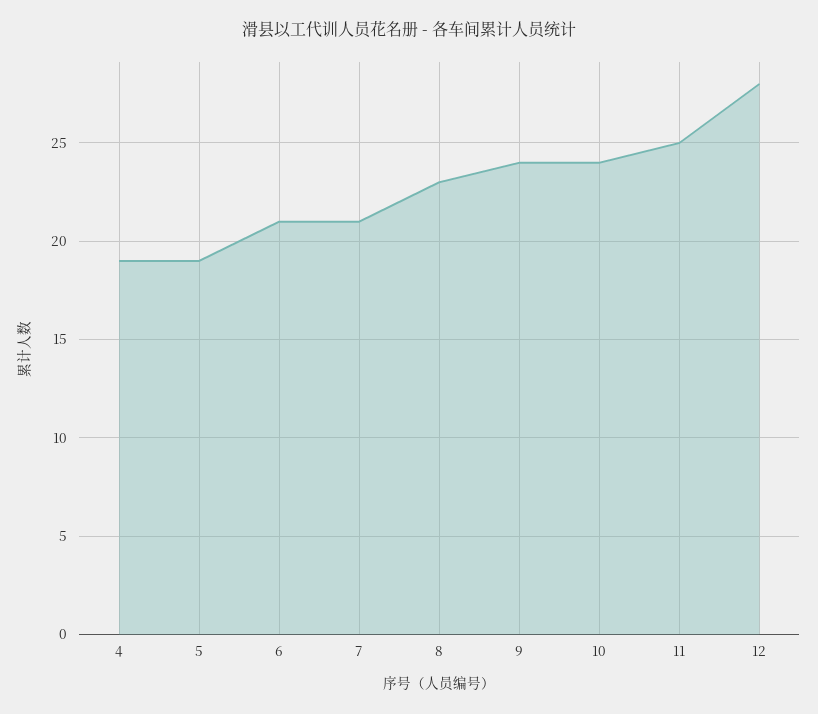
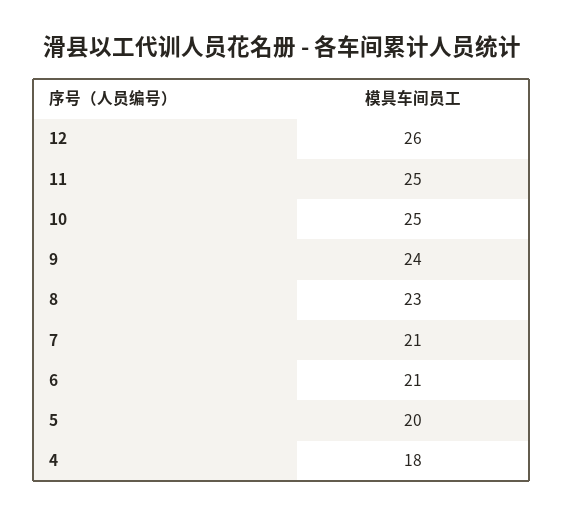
4: 19 -> 18
5: 19 -> 20
10: 24 -> 25
12: 28 -> 26

